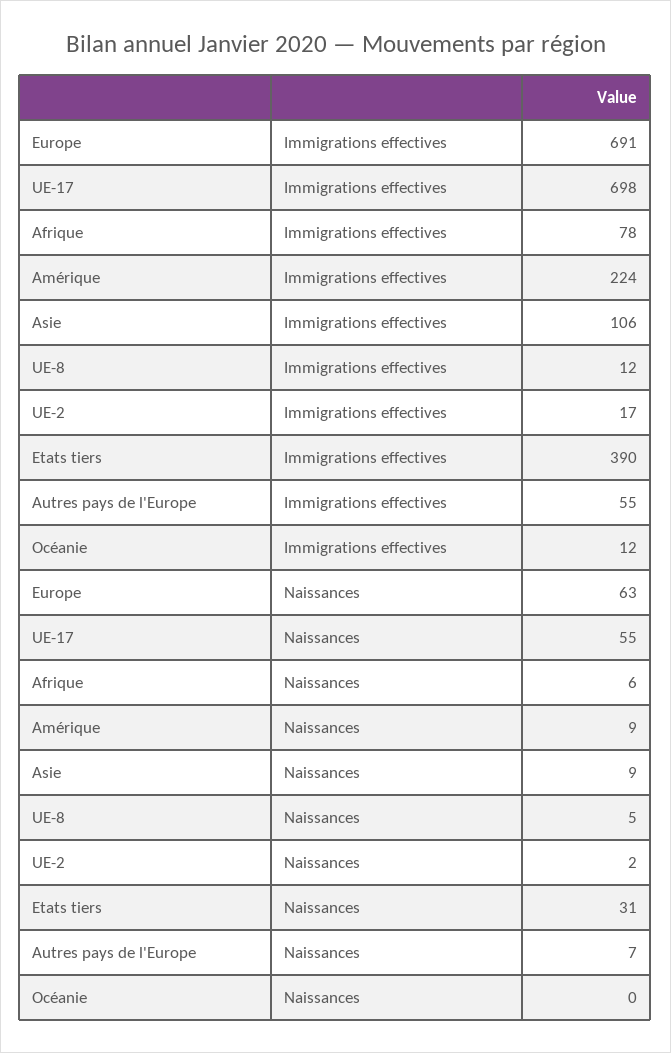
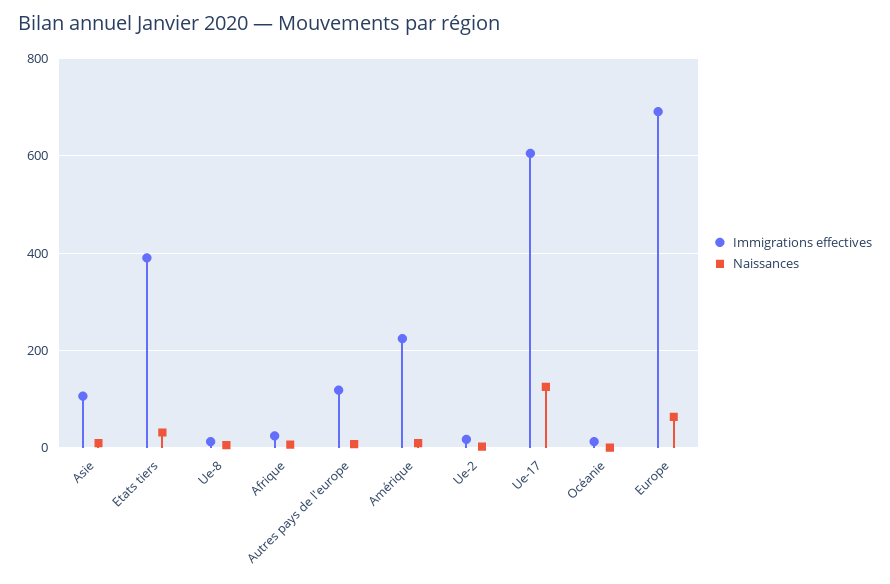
Immigrations effectives, UE-17: 698 -> 600
Immigrations effectives, Afrique: 78 -> 20
Immigrations effectives, Autres pays de l'Europe: 55 -> 120
Naissances, UE-17: 55 -> 120

